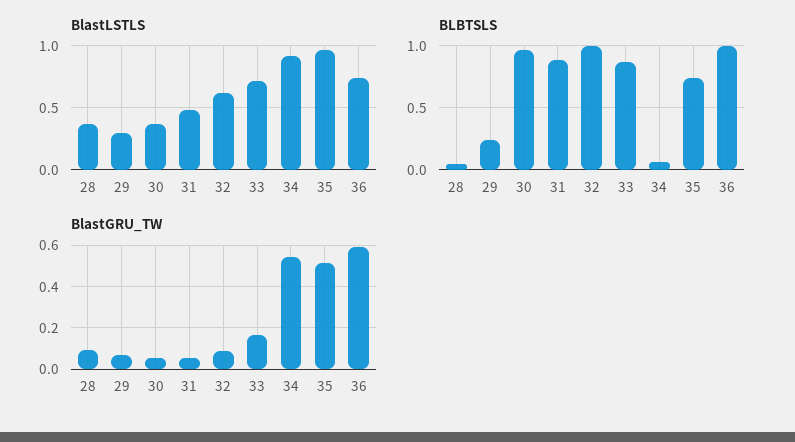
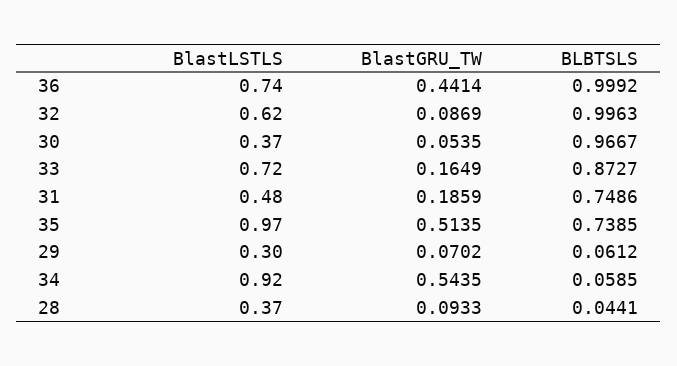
BLBTSLS, 29: 0.25 -> 0.0612
BLBTSLS, 31: 0.9 -> 0.7486
BlastGRU_TW, 31: 0.05 -> 0.1859
BlastGRU_TW, 36: 0.6 -> 0.4414

